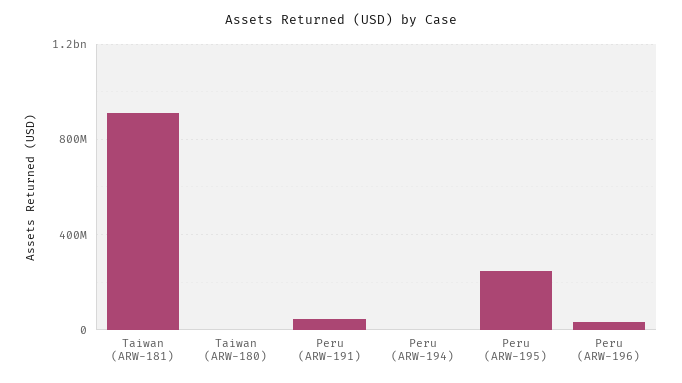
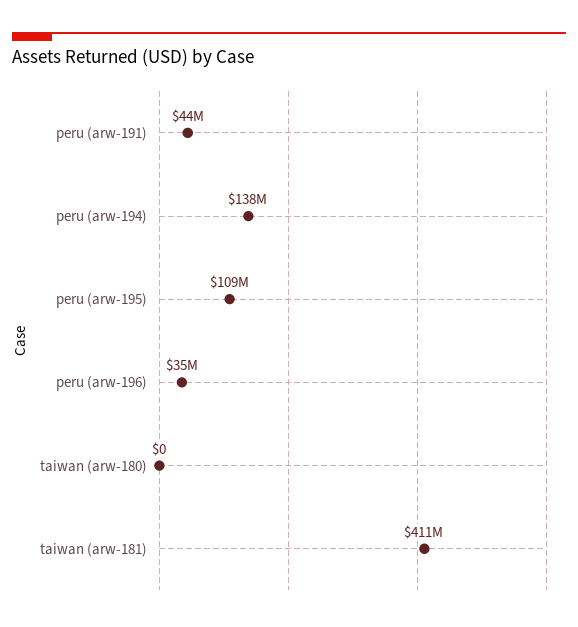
Taiwan (ARW-181): 900000000 -> 411000000
Peru (ARW-194): 0 -> 138000000
Peru (ARW-195): 250000000 -> 109000000

